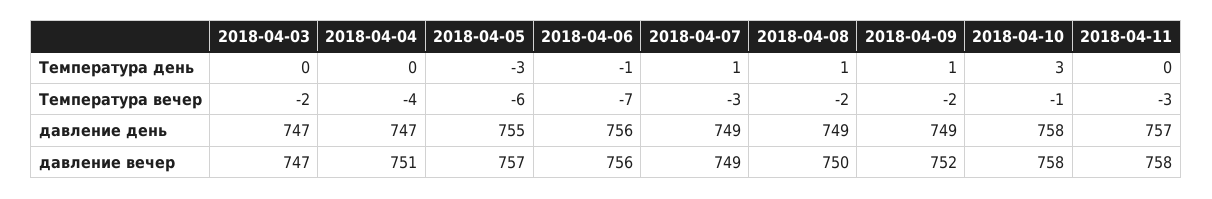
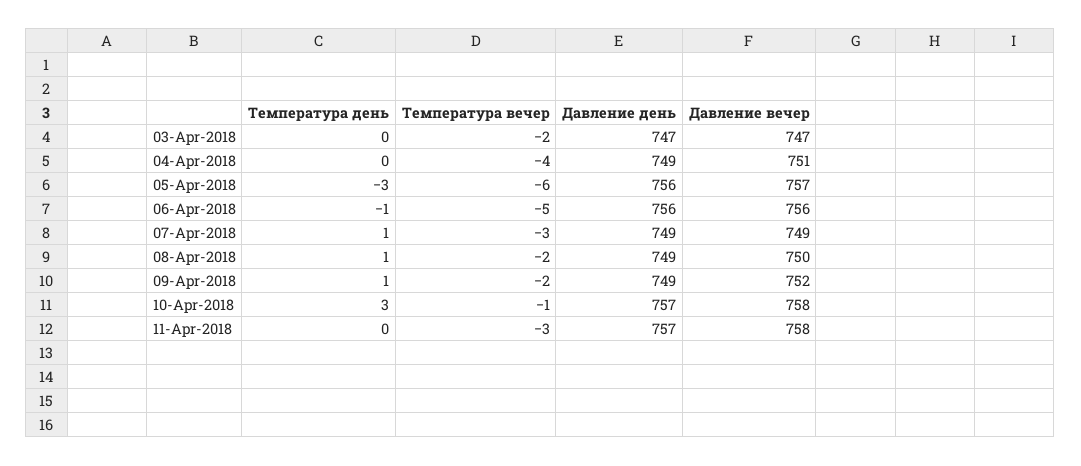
2018-04-06, Температура вечер: -7 -> -5
2018-04-04, давление день: 747 -> 749
2018-04-05, давление день: 755 -> 756
2018-04-10, давление день: 758 -> 757

